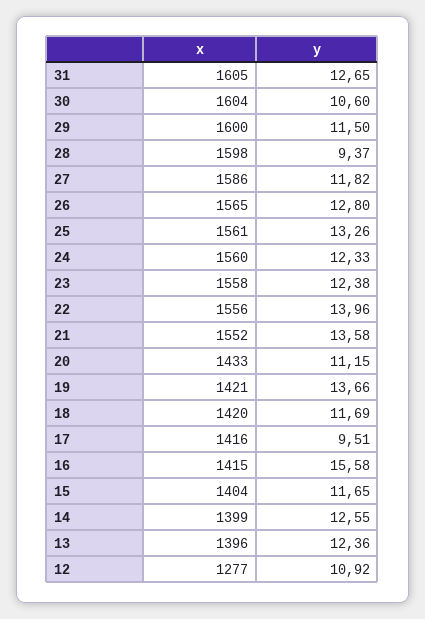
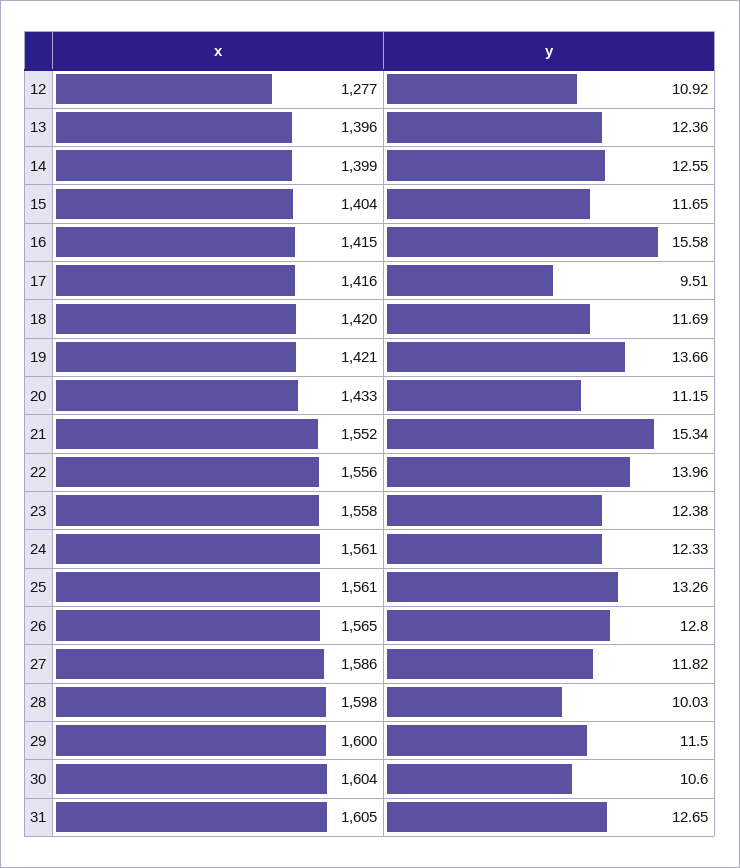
y, 28: 9.37 -> 10.03
x, 24: 1560 -> 1561
y, 21: 13.58 -> 15.34

